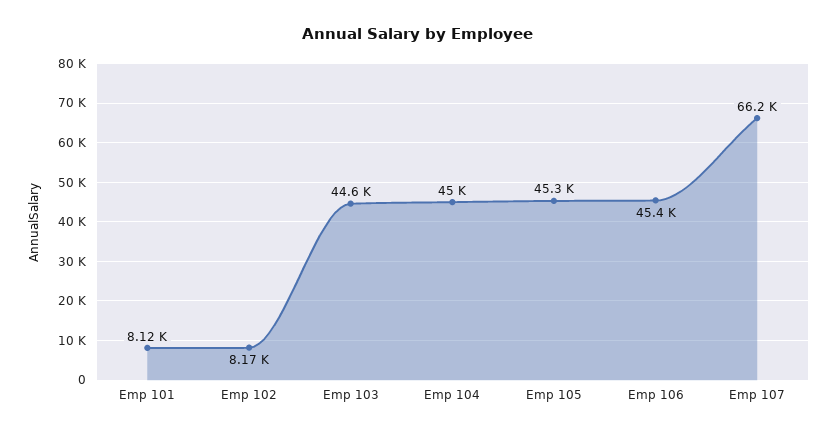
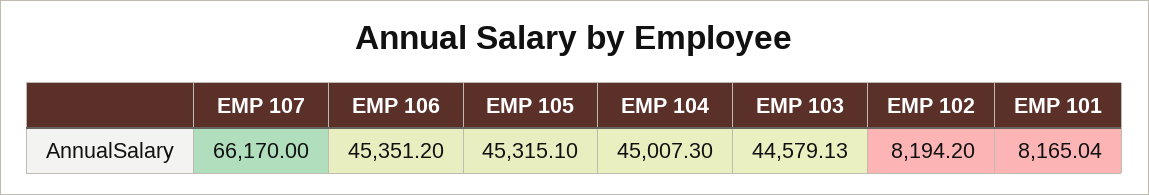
Emp 101: 8120 -> 8165.04
Emp 102: 8170 -> 8194.2

